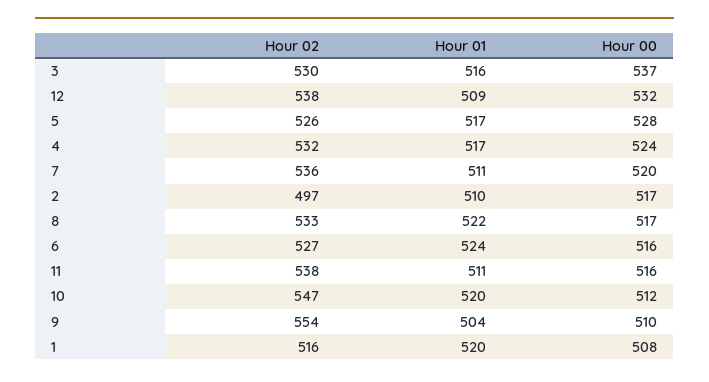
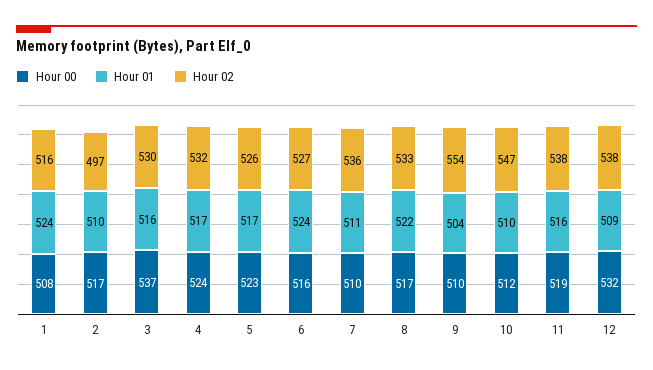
Hour 00, 5: 528 -> 523
Hour 00, 7: 520 -> 510
Hour 01, 11: 511 -> 516
Hour 00, 11: 516 -> 519
Hour 01, 10: 520 -> 510
Hour 01, 1: 520 -> 524

